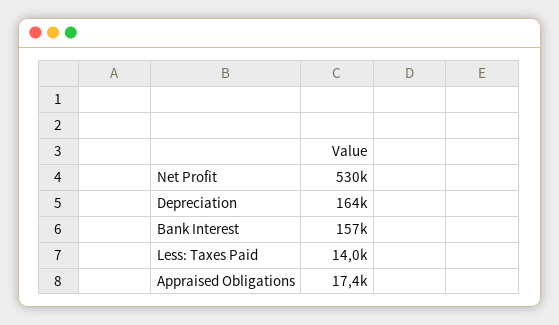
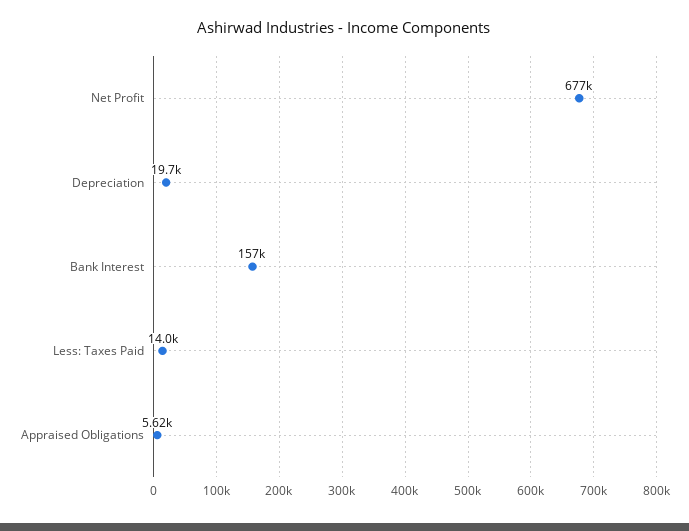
Net Profit: 530000 -> 677000
Depreciation: 164000 -> 19700
Appraised Obligations: 17400 -> 5620

